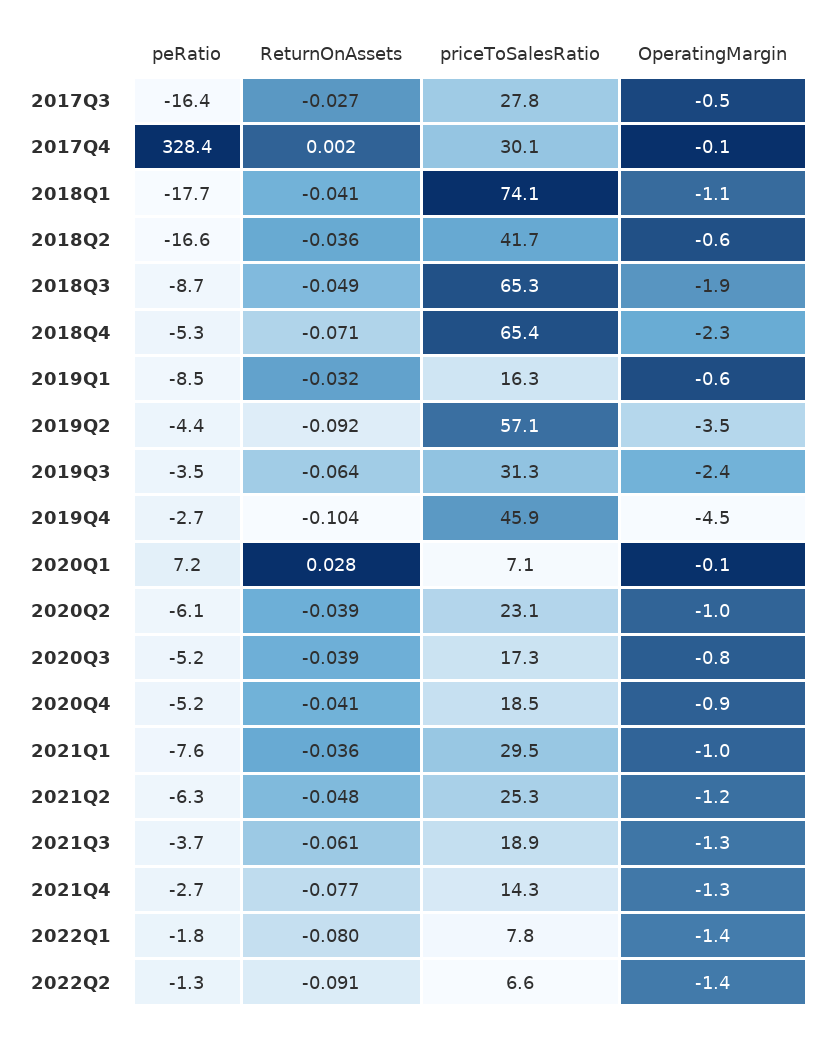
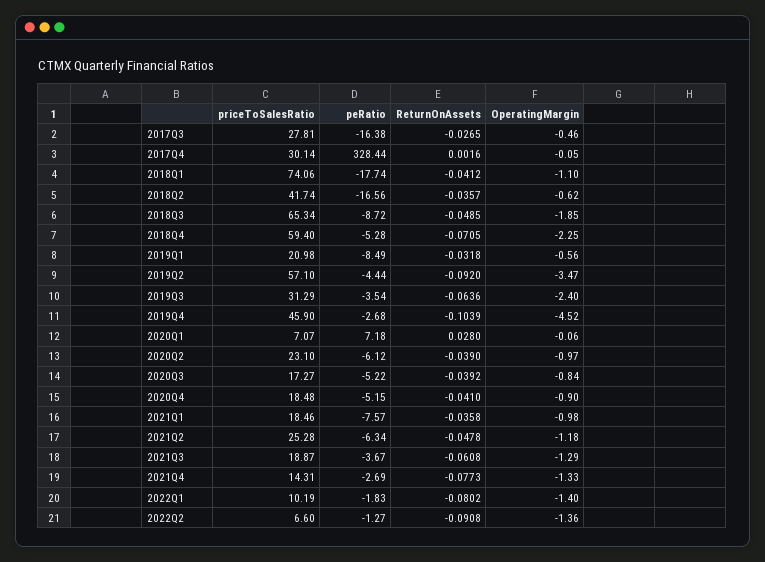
priceToSalesRatio, 2018Q4: 65.4 -> 59.4
priceToSalesRatio, 2019Q1: 16.3 -> 20.98
priceToSalesRatio, 2021Q1: 29.5 -> 18.46
priceToSalesRatio, 2022Q1: 7.8 -> 10.19

